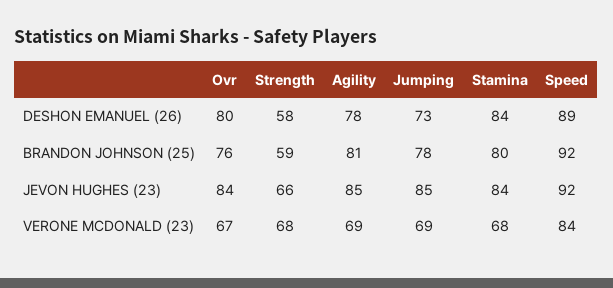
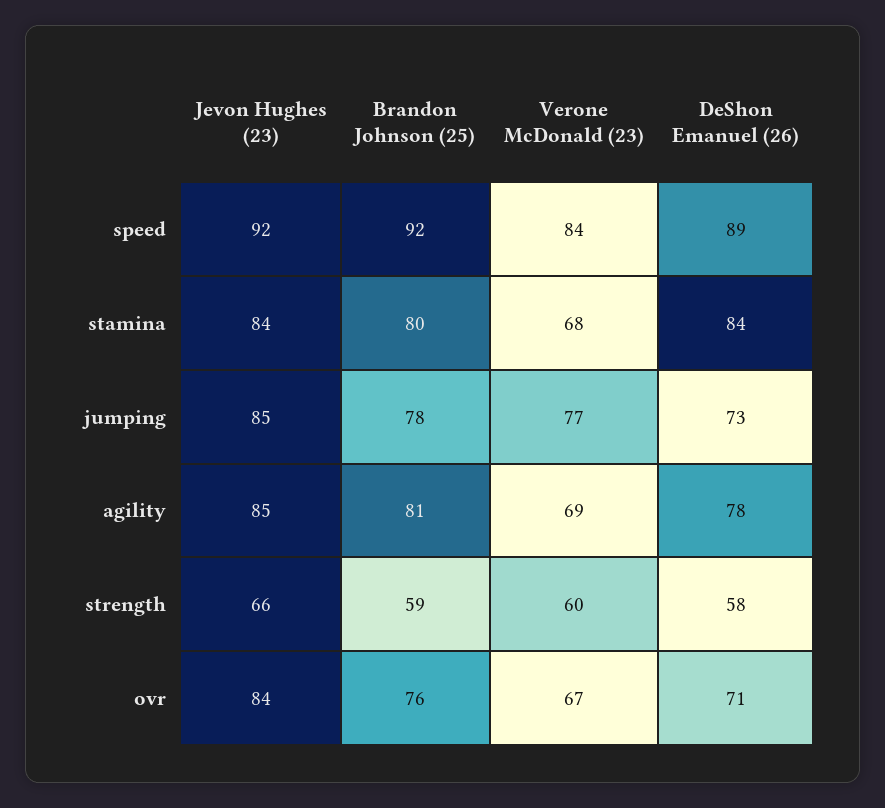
Ovr, DESHON EMANUEL (26): 80 -> 71
Strength, VERONE MCDONALD (23): 68 -> 60
Jumping, VERONE MCDONALD (23): 69 -> 77

